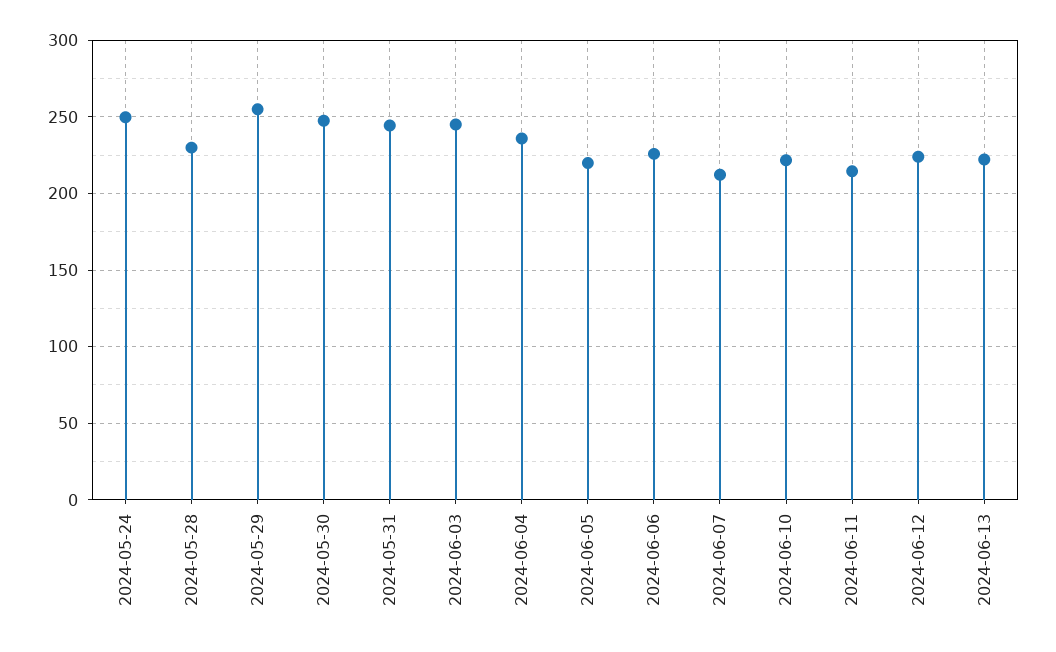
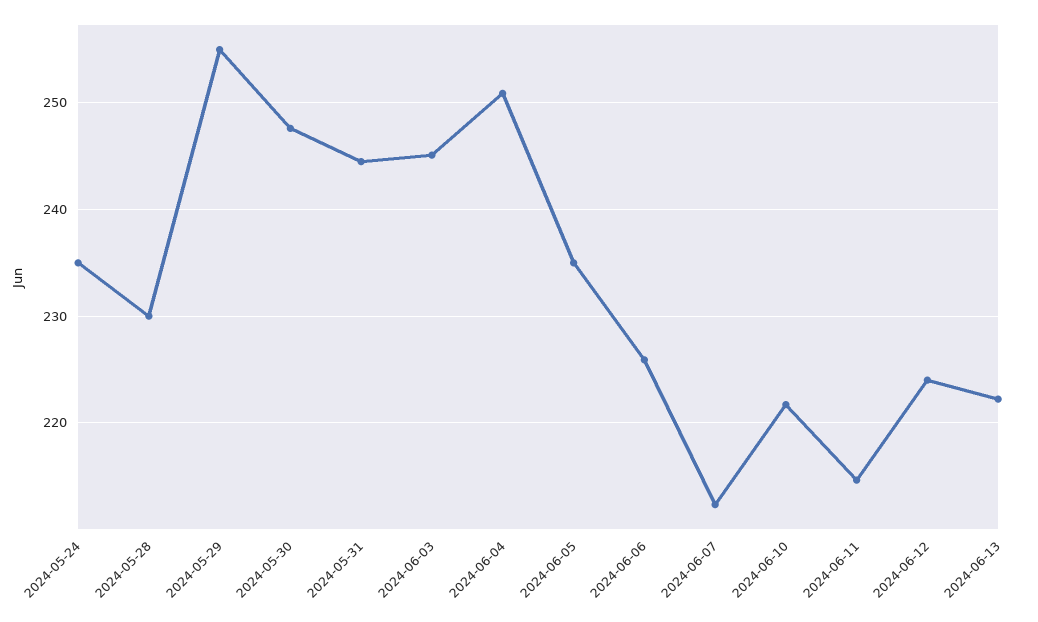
2024-05-24: 250 -> 235
2024-06-04: 235 -> 251
2024-06-05: 220 -> 235

